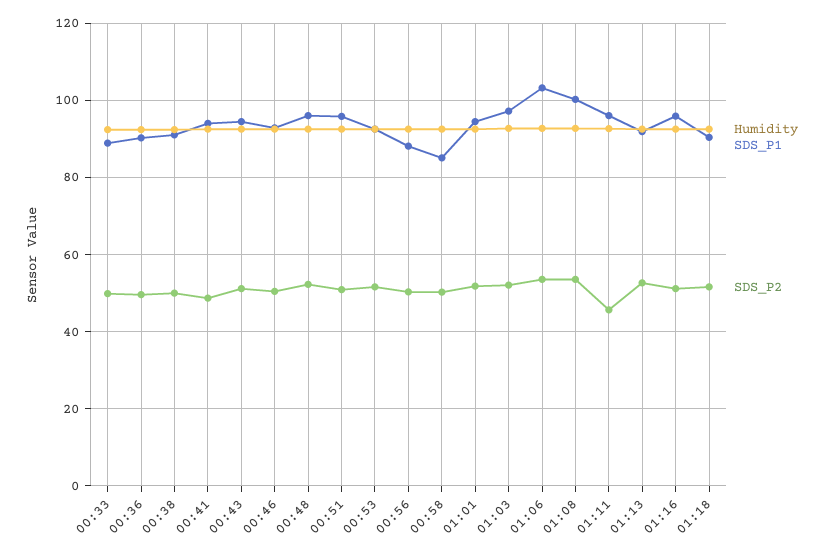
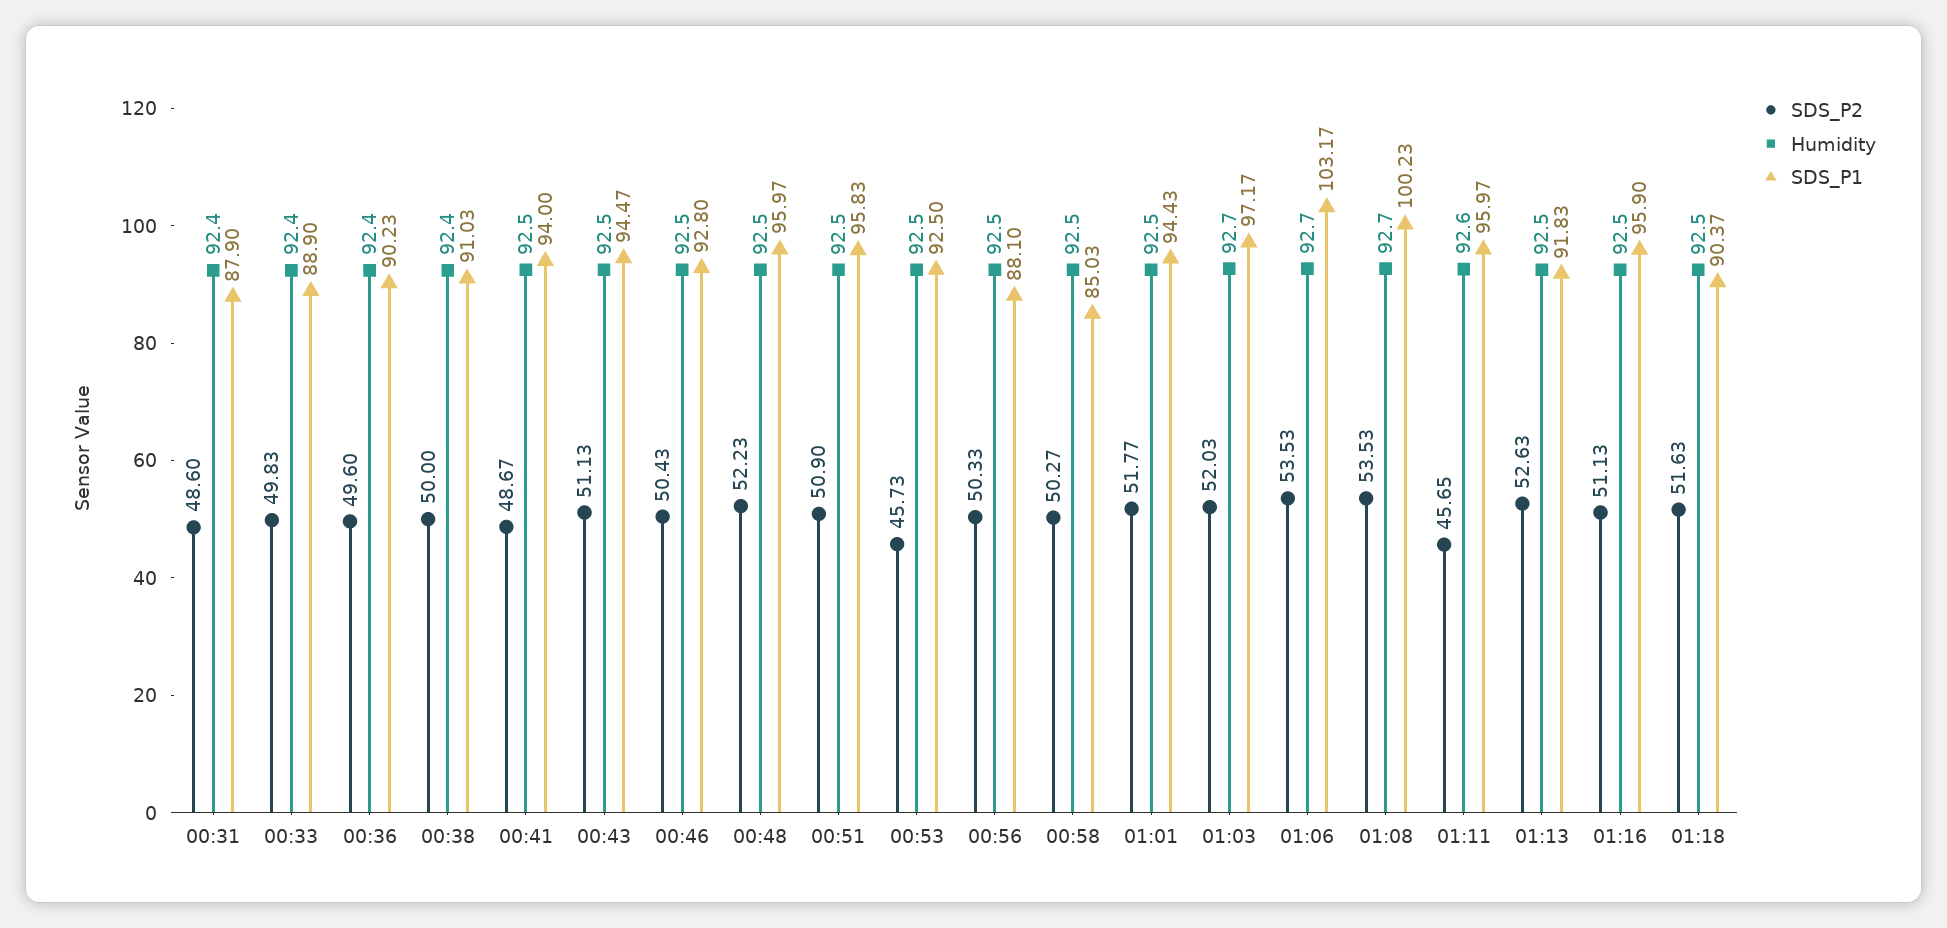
SDS_P2, 00:53: 52 -> 45.73
SDS_P2, 00:31: none -> 48.6
Humidity, 00:31: none -> 92.4
SDS_P1, 00:31: none -> 87.9

